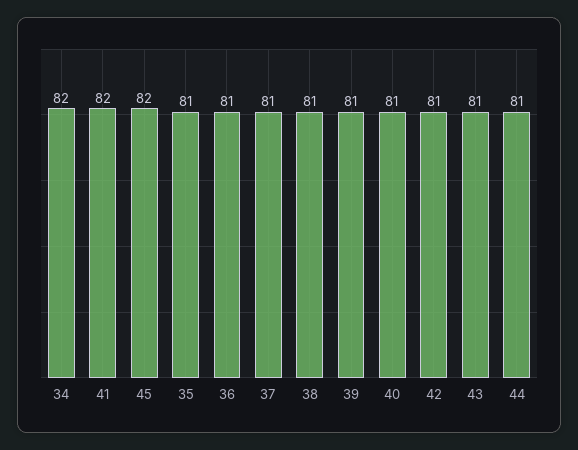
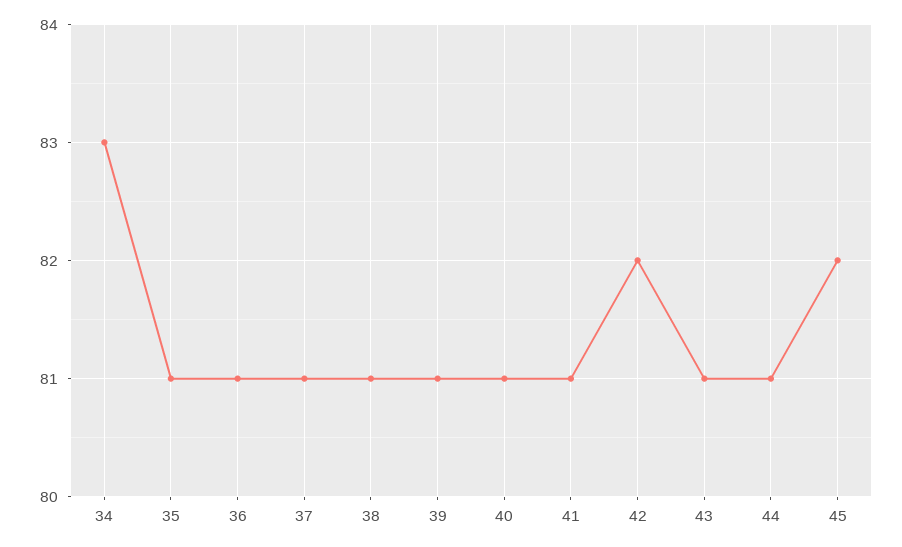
34: 82 -> 83
41: 82 -> 81
42: 81 -> 82

